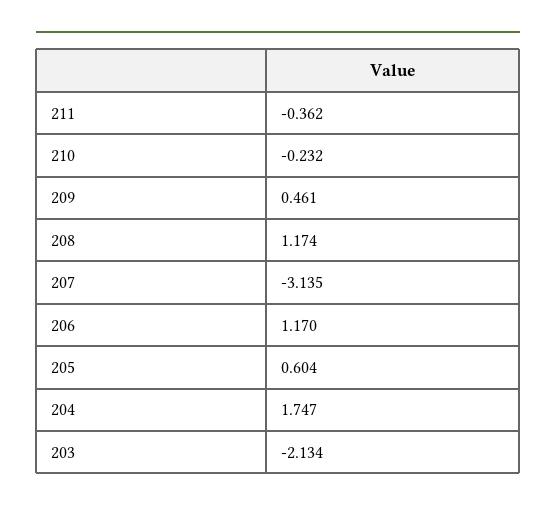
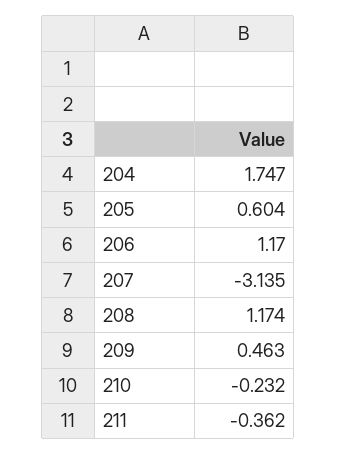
209: 0.461 -> 0.463
203: -2.134 -> none

